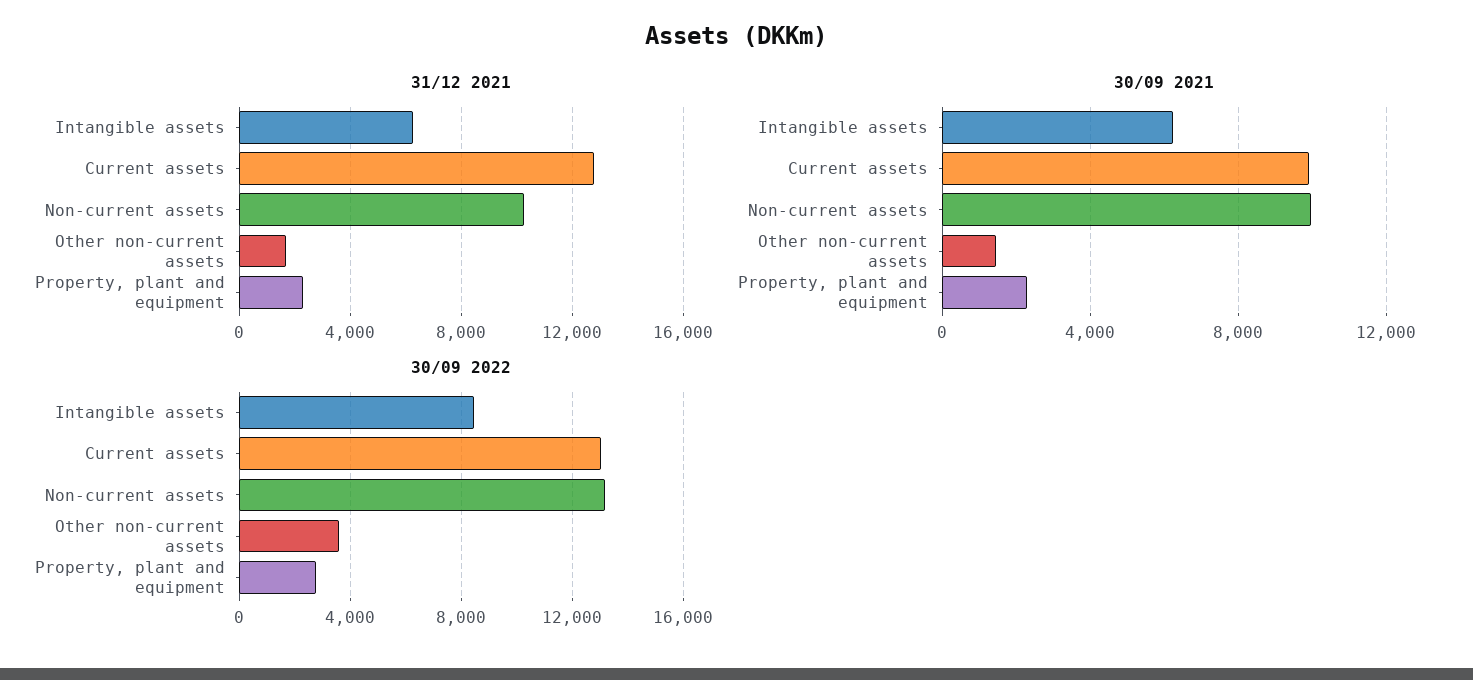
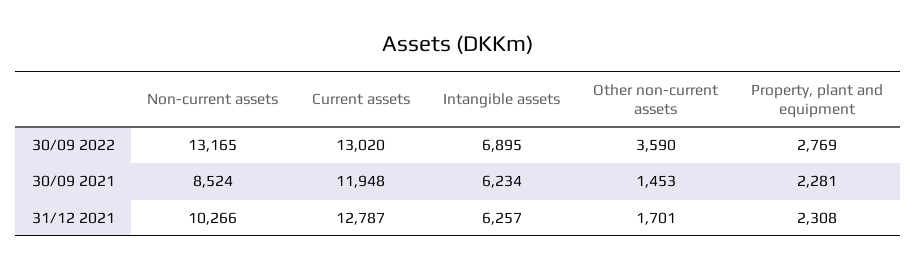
30/09 2021, Current assets: 10000 -> 11948
30/09 2021, Non-current assets: 10000 -> 8524
30/09 2022, Intangible assets: 8500 -> 6895

